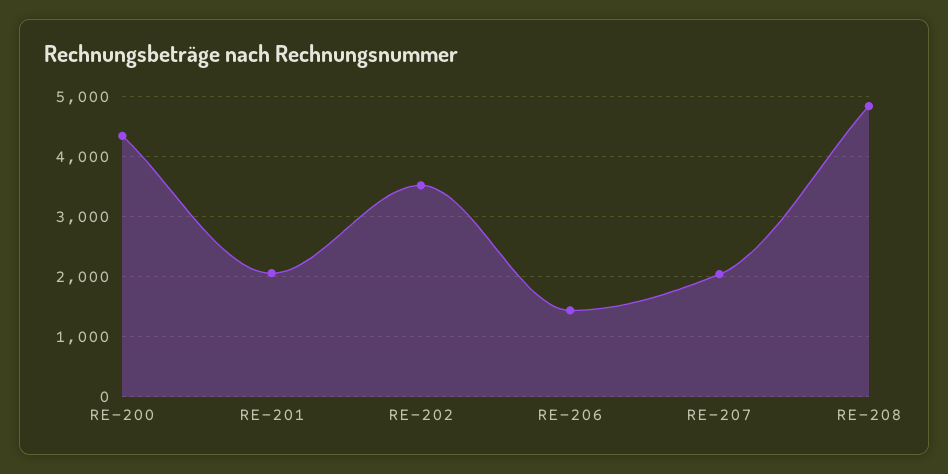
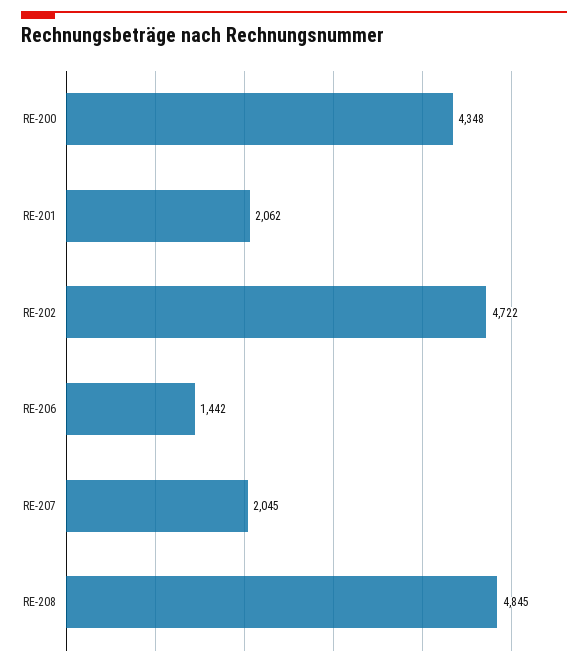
RE-202: 3500 -> 4722

